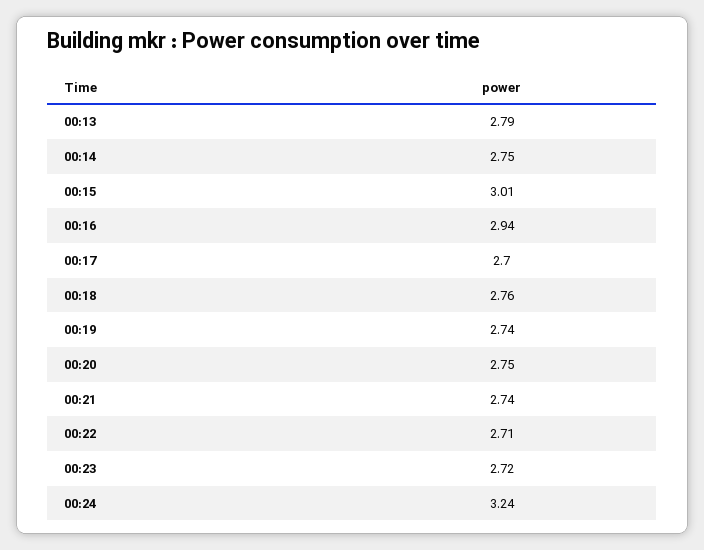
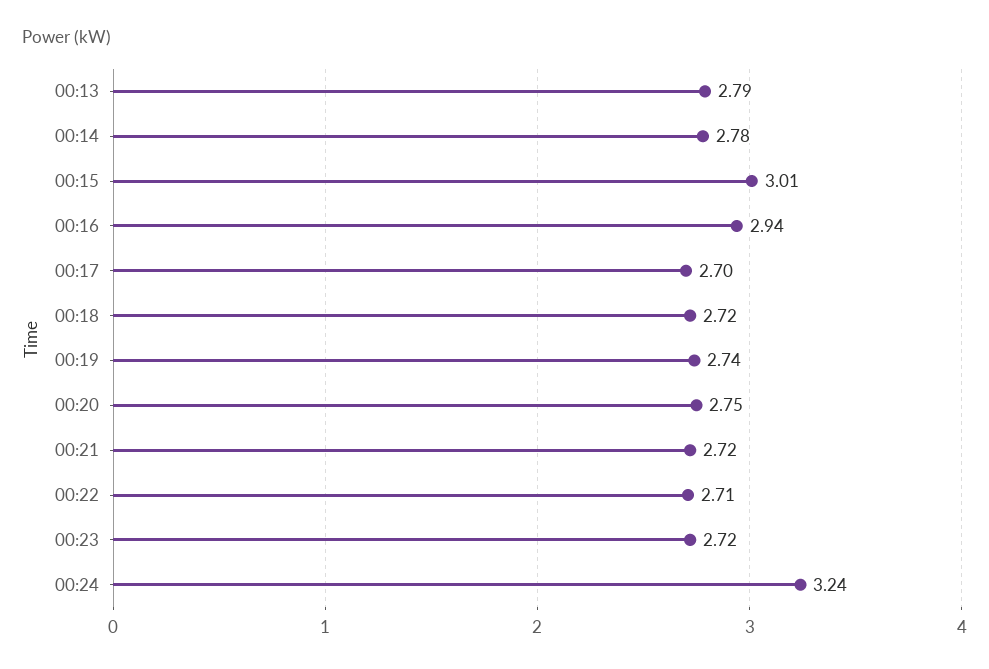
00:14: 2.75 -> 2.78
00:18: 2.76 -> 2.72
00:21: 2.74 -> 2.72

